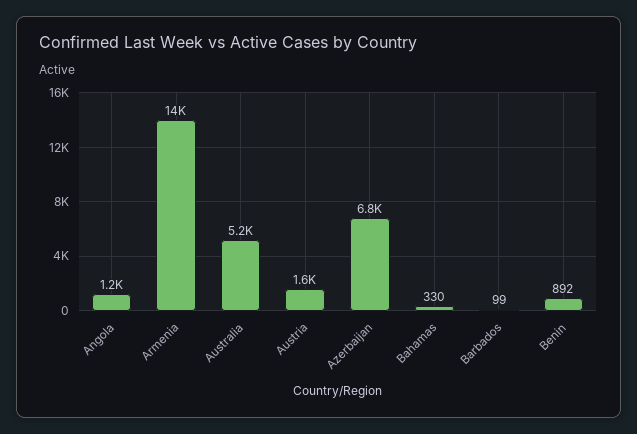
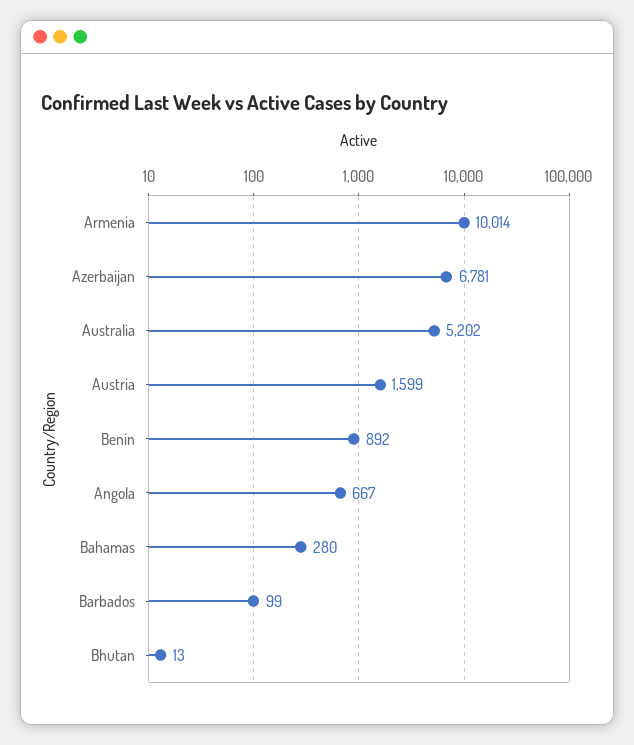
Angola: 1200 -> 667
Armenia: 14000 -> 10014
Bahamas: 330 -> 280
Bhutan: none -> 13

